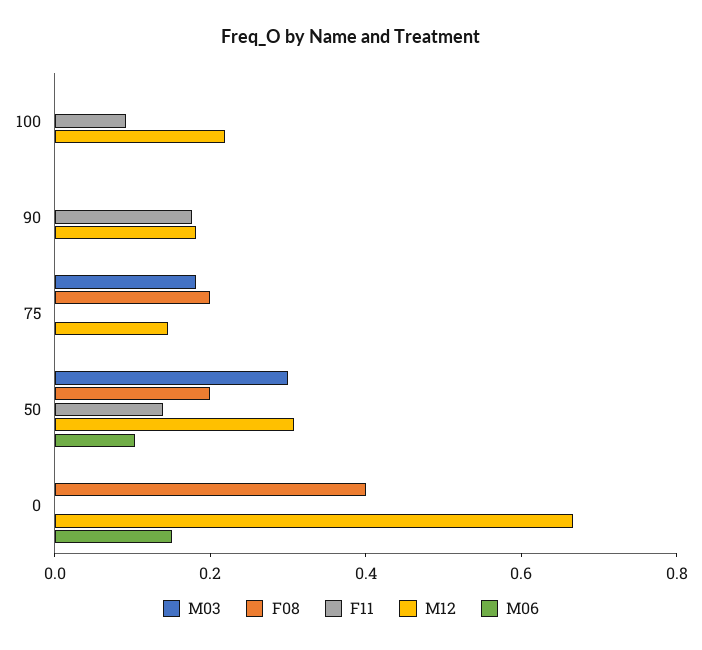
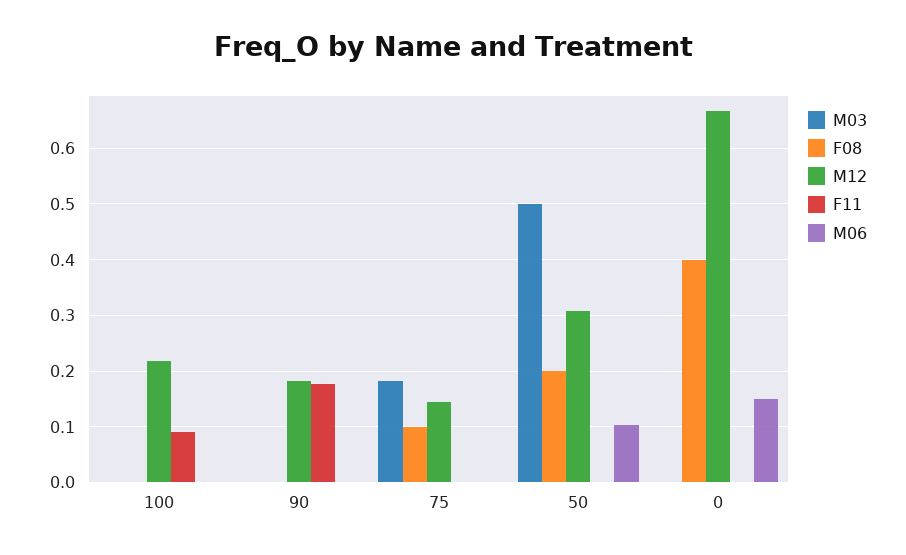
F08, 75: 0.2 -> 0.1
M03, 50: 0.3 -> 0.5
F11, 50: 0.15 -> 0

